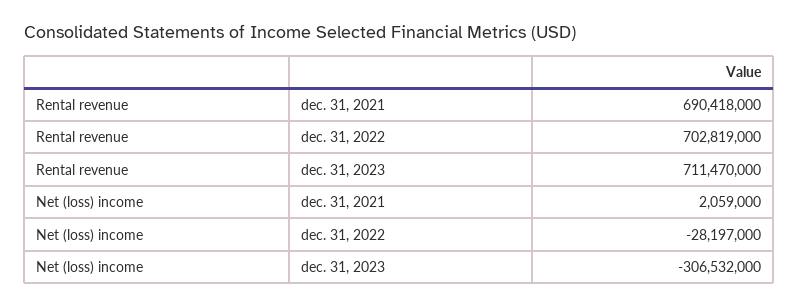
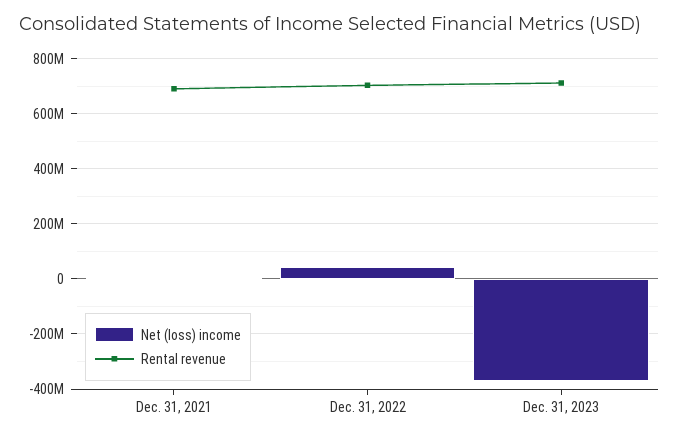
Net (loss) income, dec. 31, 2022: -28197000 -> 50000000
Net (loss) income, dec. 31, 2023: -306532000 -> -375000000

